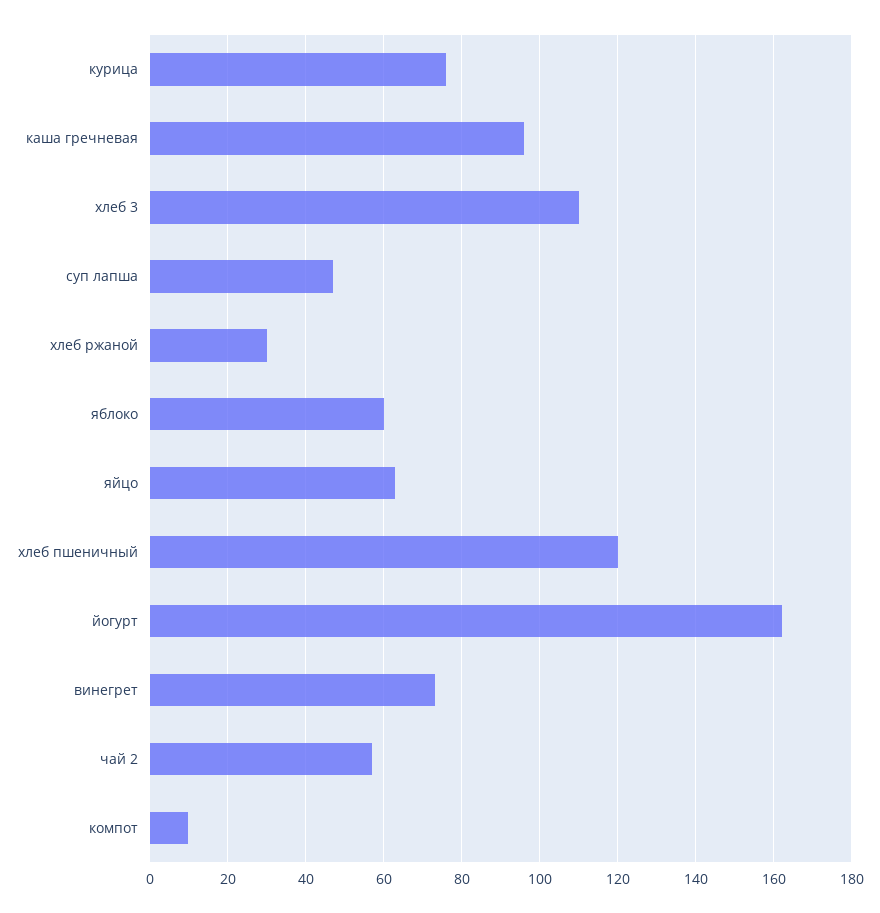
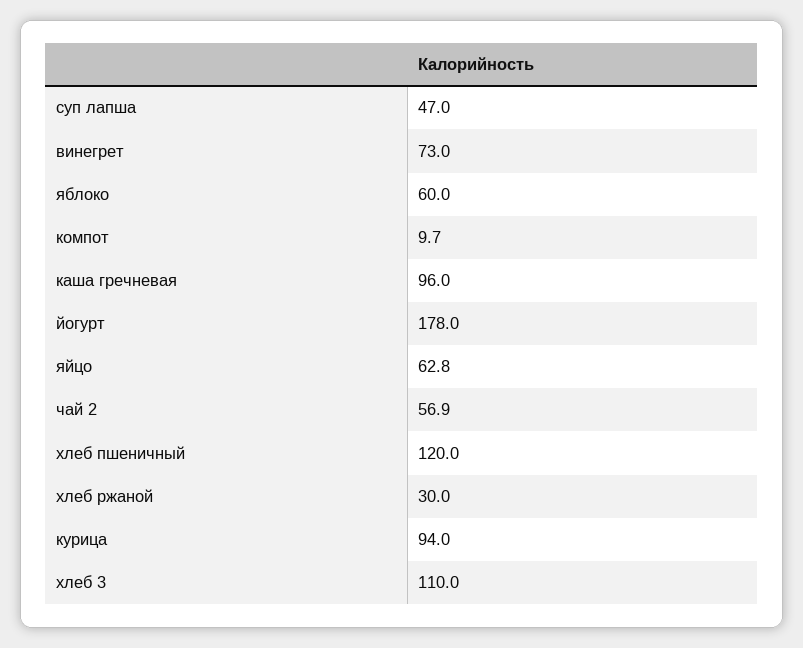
курица: 76 -> 94
йогурт: 162 -> 178

